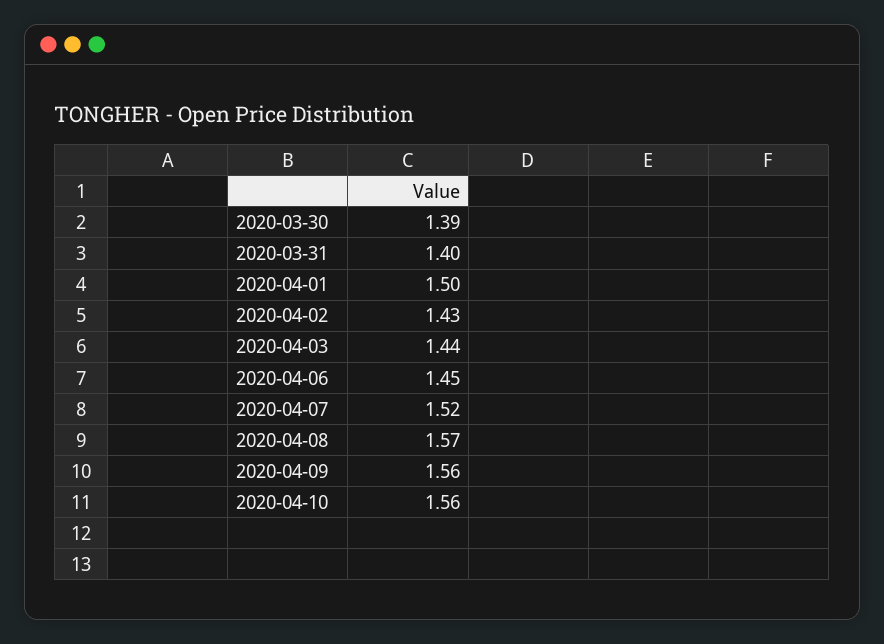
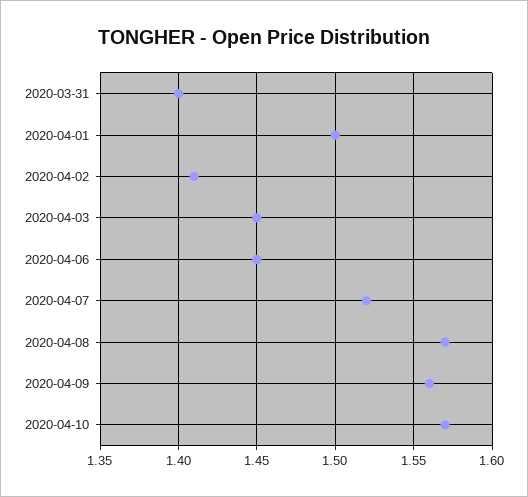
2020-03-30: 1.39 -> none
2020-04-02: 1.43 -> 1.41
2020-04-03: 1.44 -> 1.45
2020-04-10: 1.56 -> 1.57

